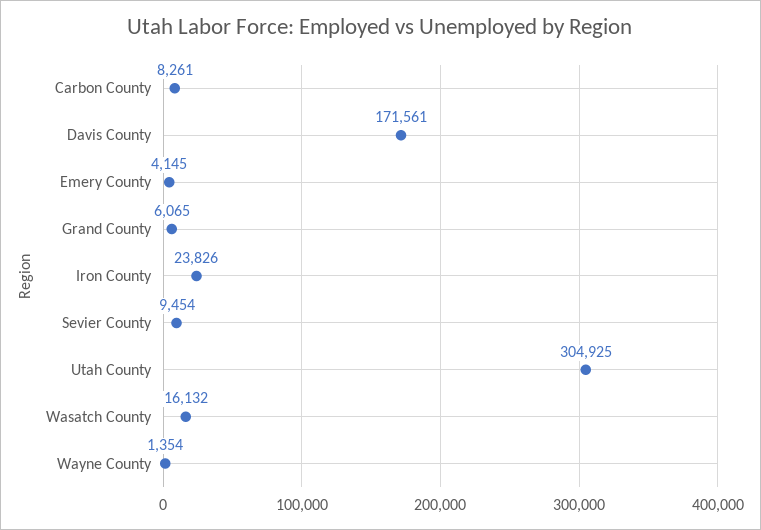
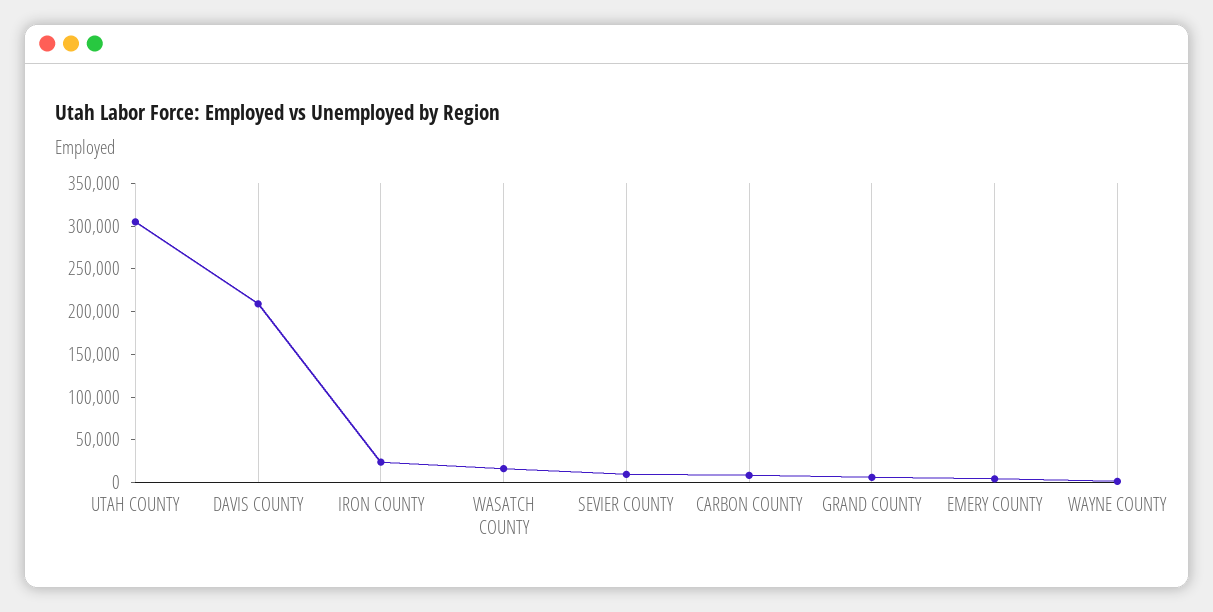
Davis County: 171561 -> 210000

